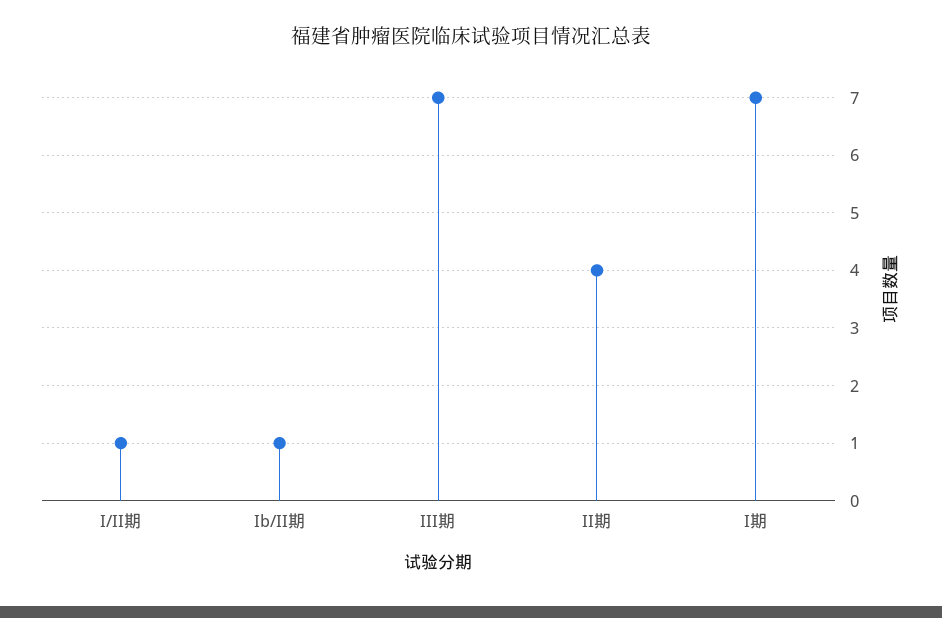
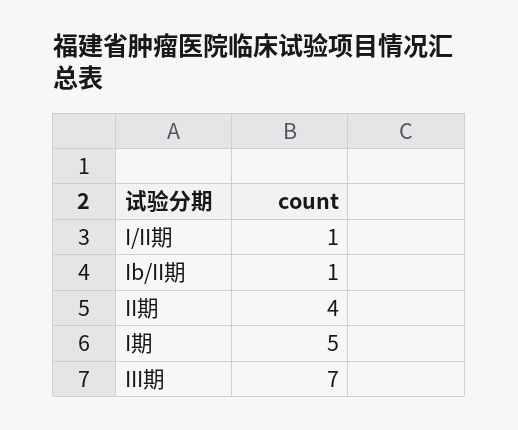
I期: 7 -> 5

